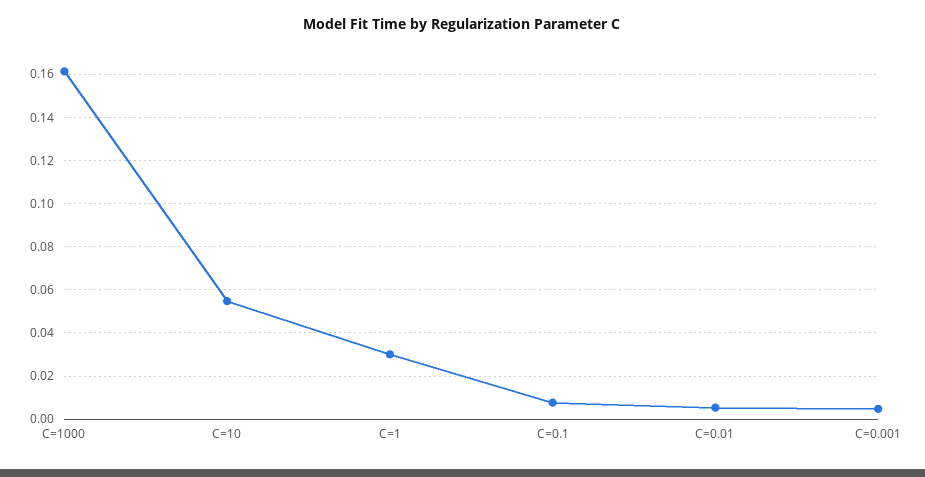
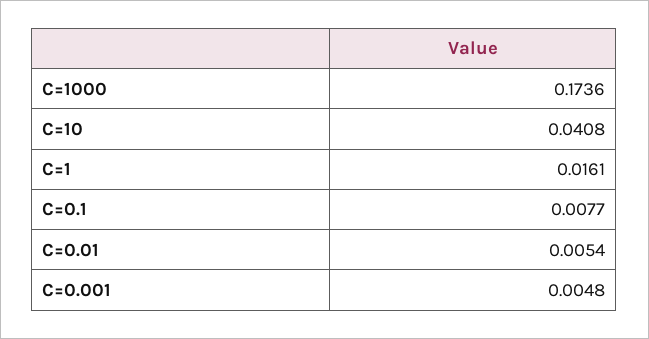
C=1000: 0.16 -> 0.1736
C=10: 0.055 -> 0.0408
C=1: 0.03 -> 0.0161

